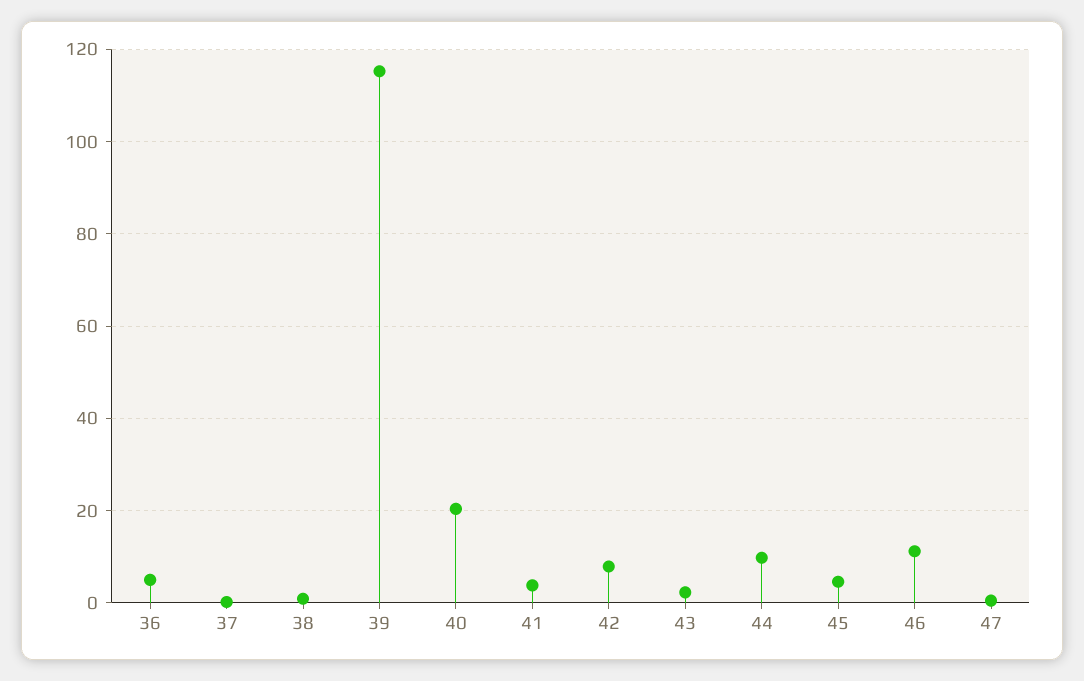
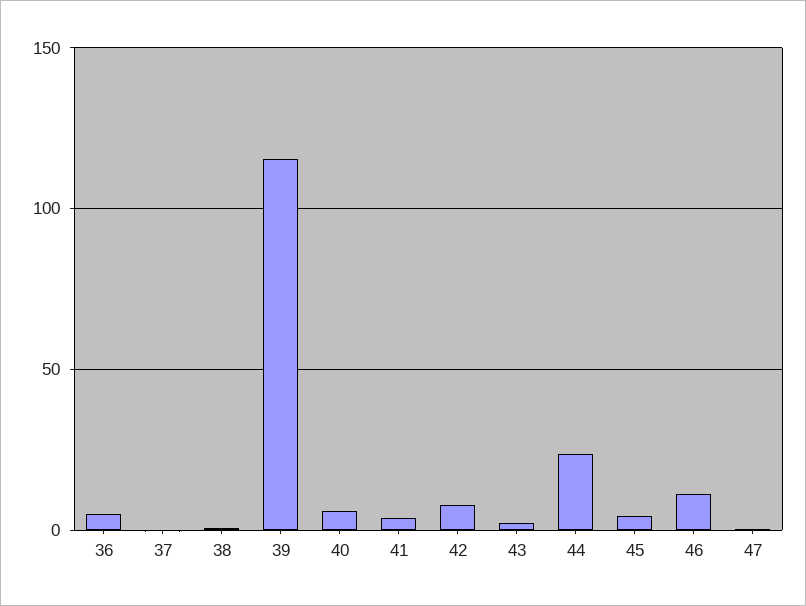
40: 20 -> 5
44: 10 -> 25

